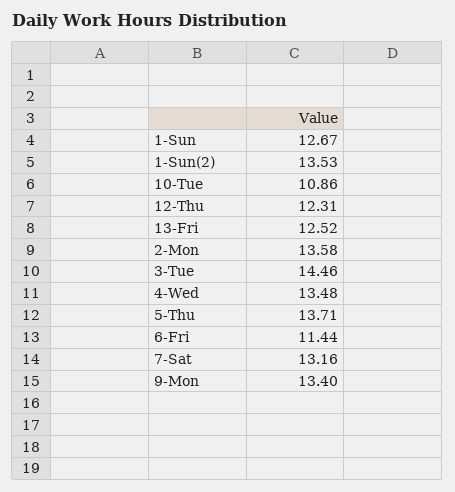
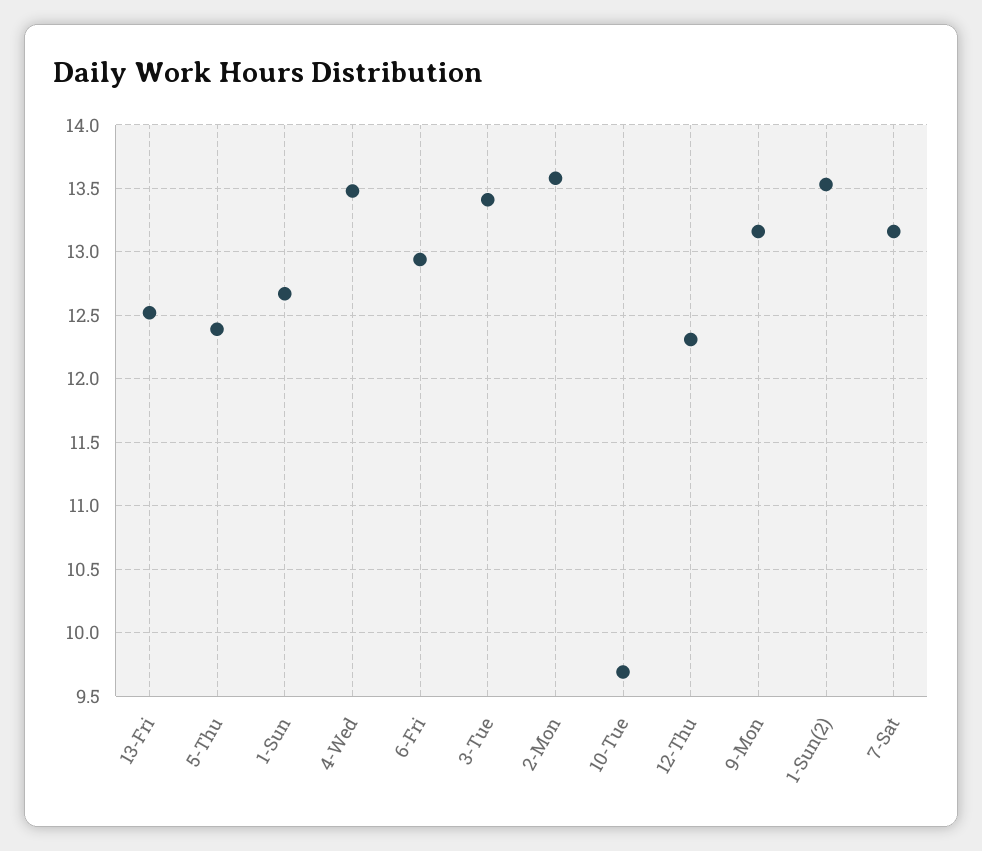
10-Tue: 10.86 -> 9.7
3-Tue: 14.46 -> 13.4
5-Thu: 13.71 -> 12.4
6-Fri: 11.44 -> 12.95
9-Mon: 13.4 -> 13.15

